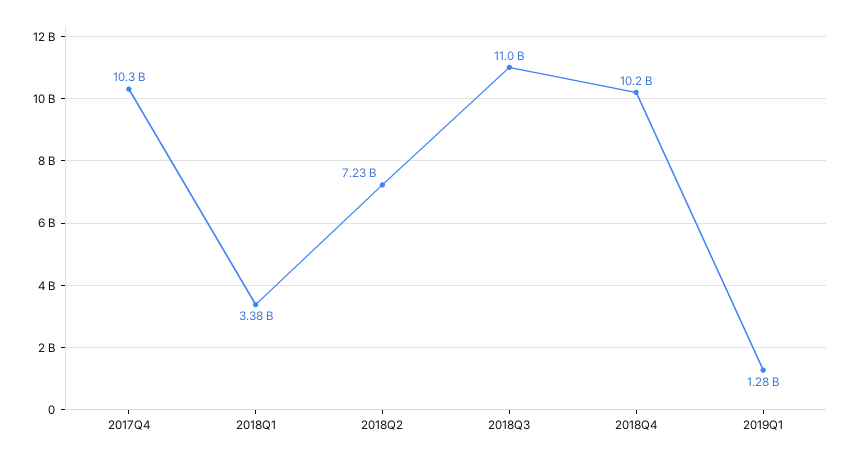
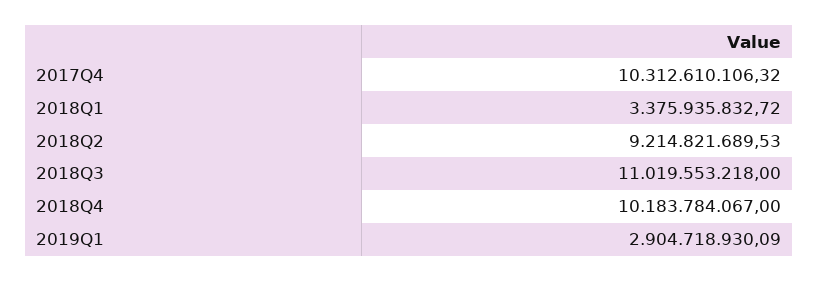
2018Q2: 7230000000 -> 9214821689.53
2019Q1: 1280000000 -> 2904718930.09

